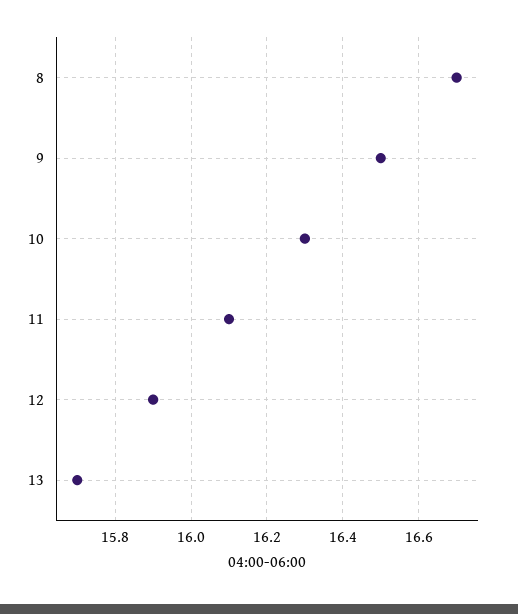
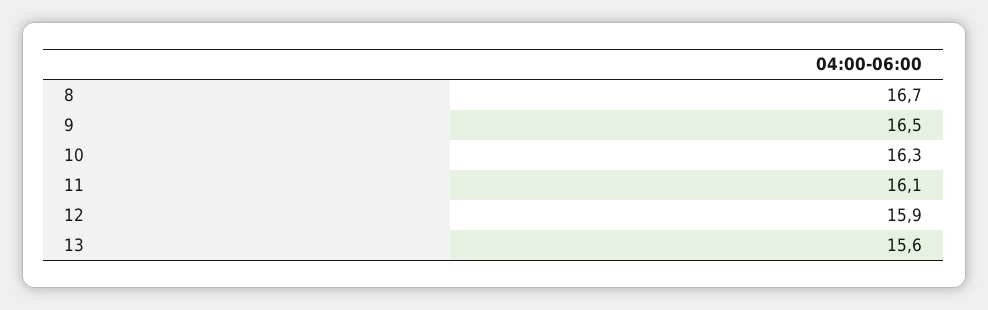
13: 15.7 -> 15.6

